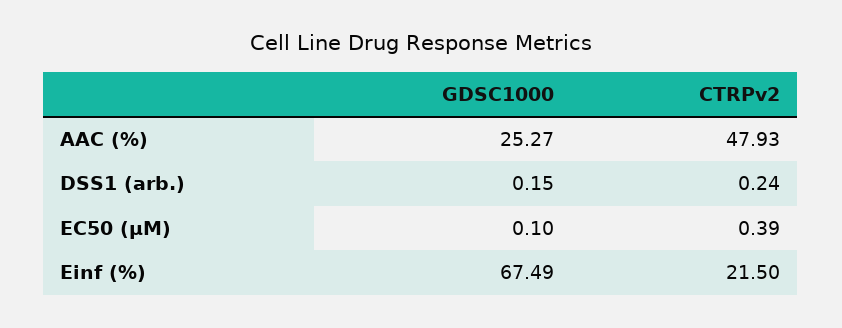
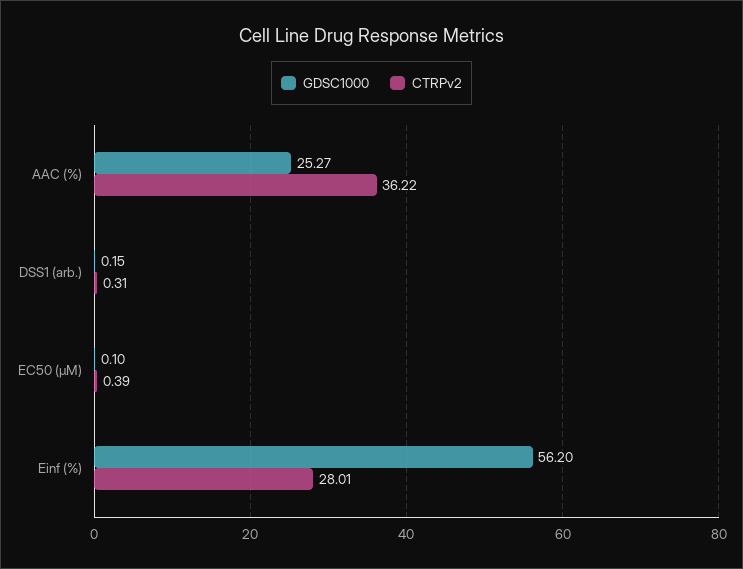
CTRPv2, AAC (%): 47.93 -> 36.22
CTRPv2, DSS1 (arb.): 0.24 -> 0.31
GDSC1000, Einf (%): 67.49 -> 56.2
CTRPv2, Einf (%): 21.5 -> 28.01

